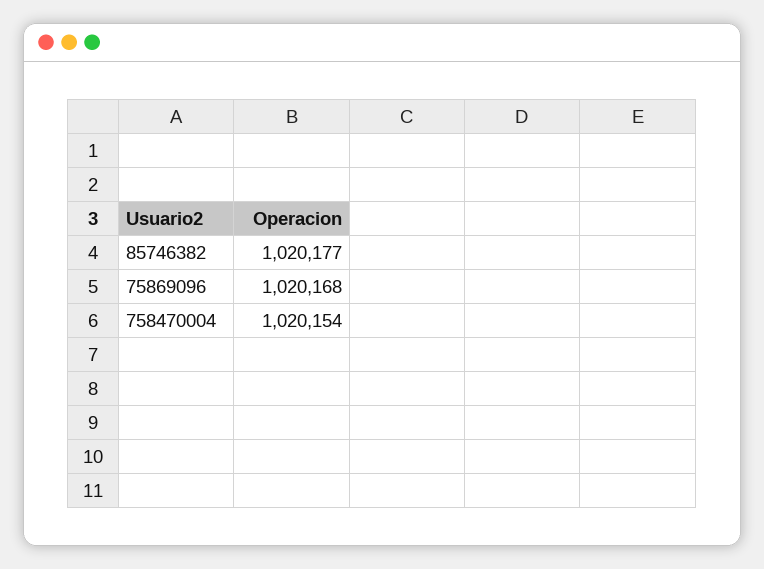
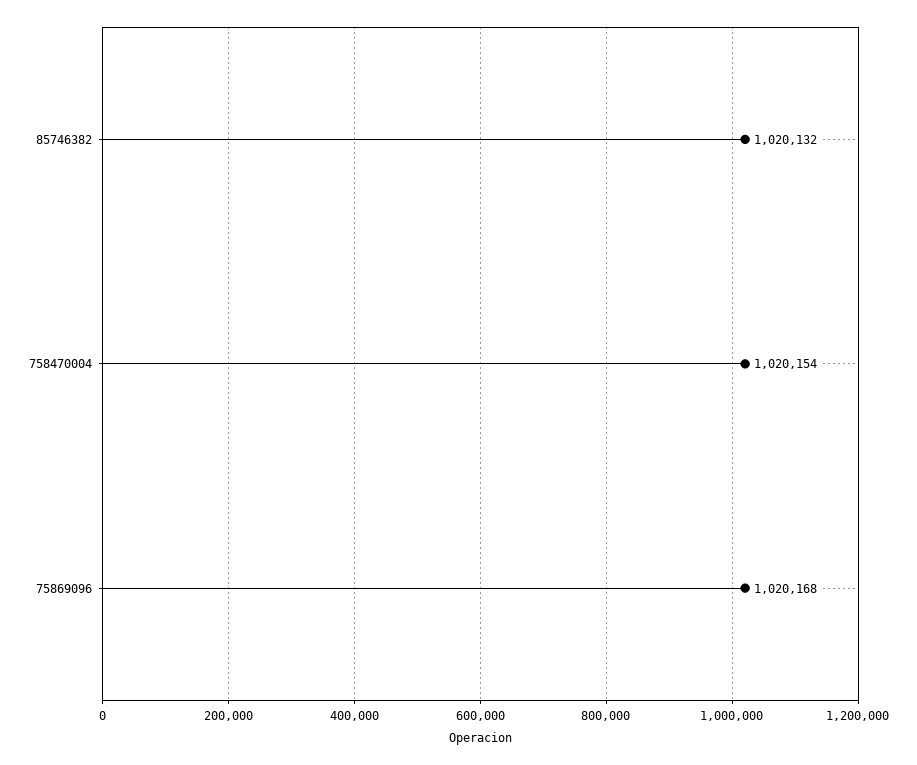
85746382: 1020177 -> 1020132

